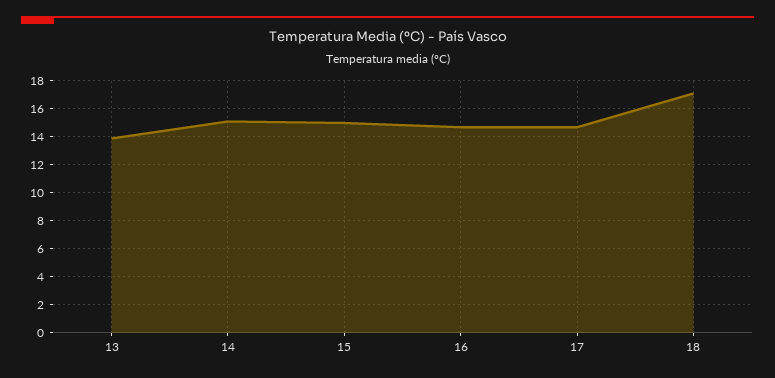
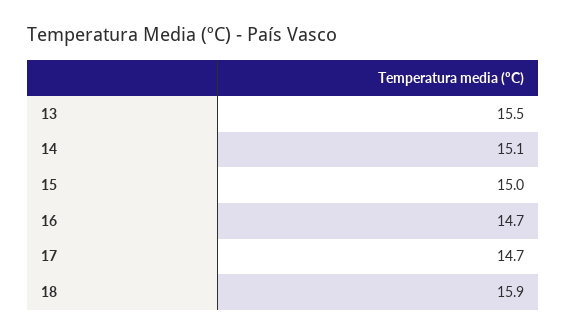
13: 14 -> 15.5
18: 17 -> 15.9

